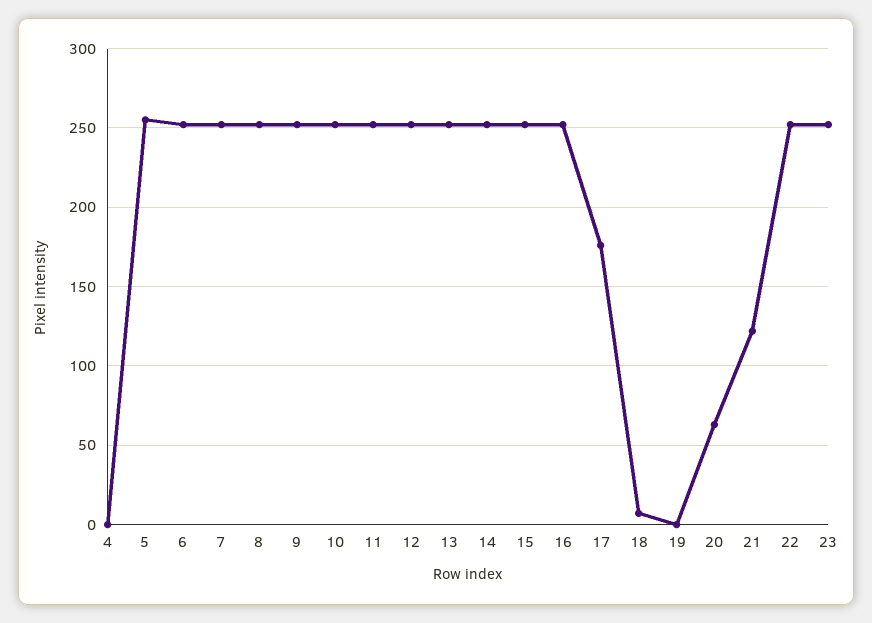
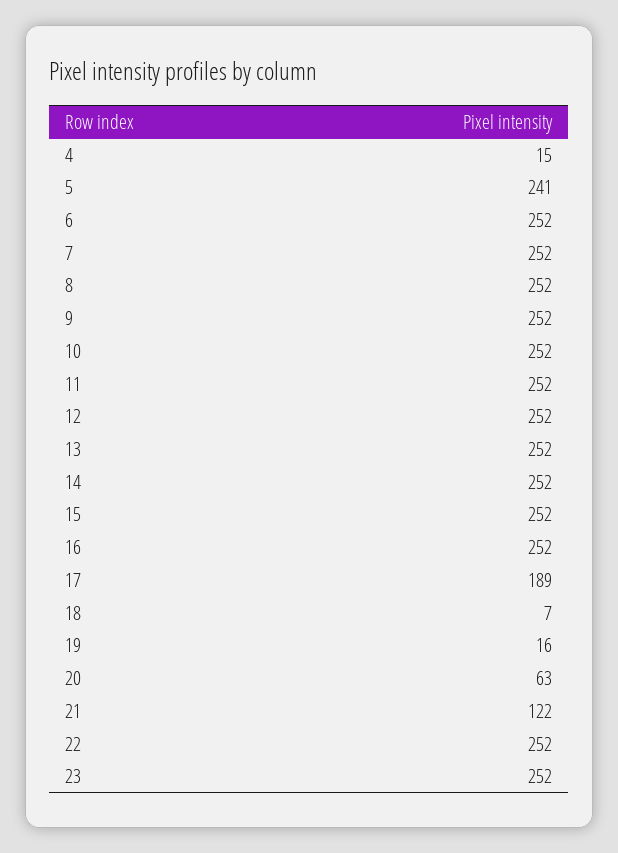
4: 0 -> 15
5: 255 -> 241
17: 175 -> 189
19: 0 -> 16

